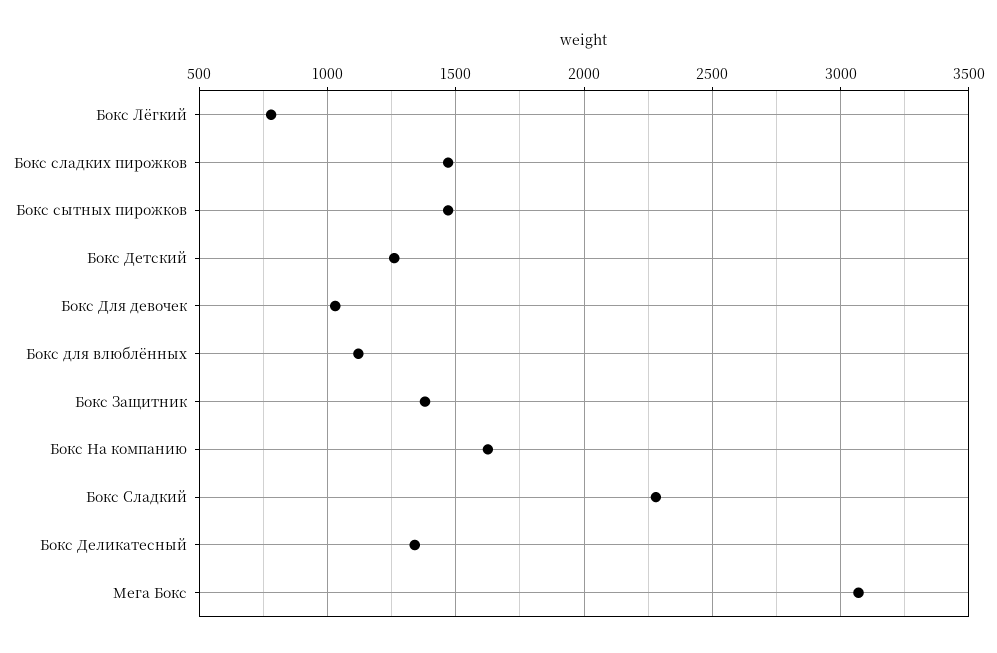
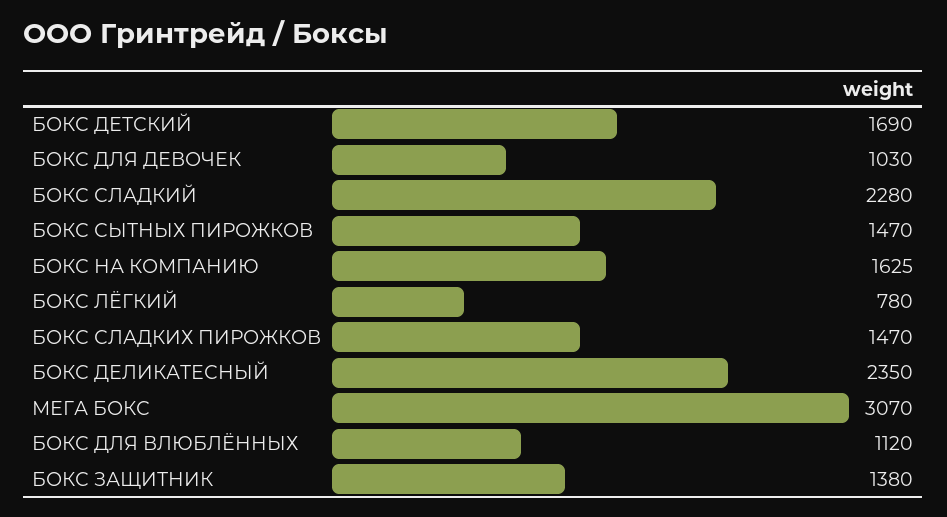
Бокс Детский: 1250 -> 1690
Бокс Деликатесный: 1350 -> 2350

